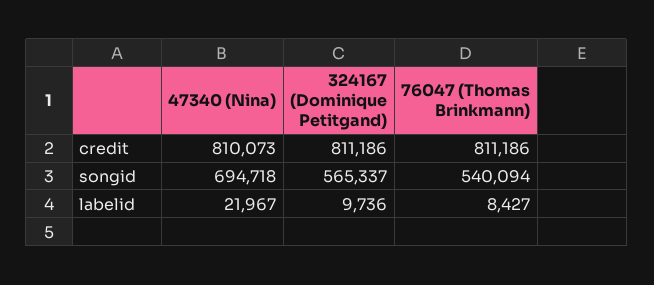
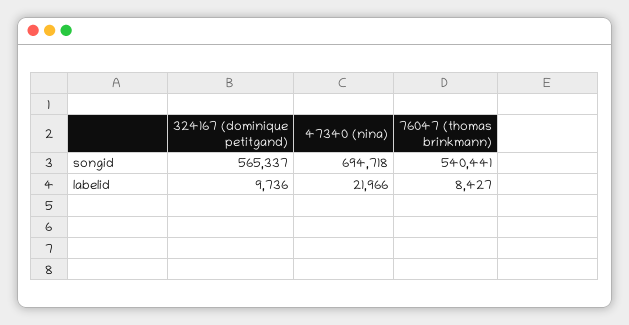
47340 (Nina), credit: 810073 -> none
324167 (Dominique Petitgand), credit: 811186 -> none
76047 (Thomas Brinkmann), credit: 811186 -> none
76047 (Thomas Brinkmann), songid: 540094 -> 540441
47340 (Nina), labelid: 21967 -> 21966

